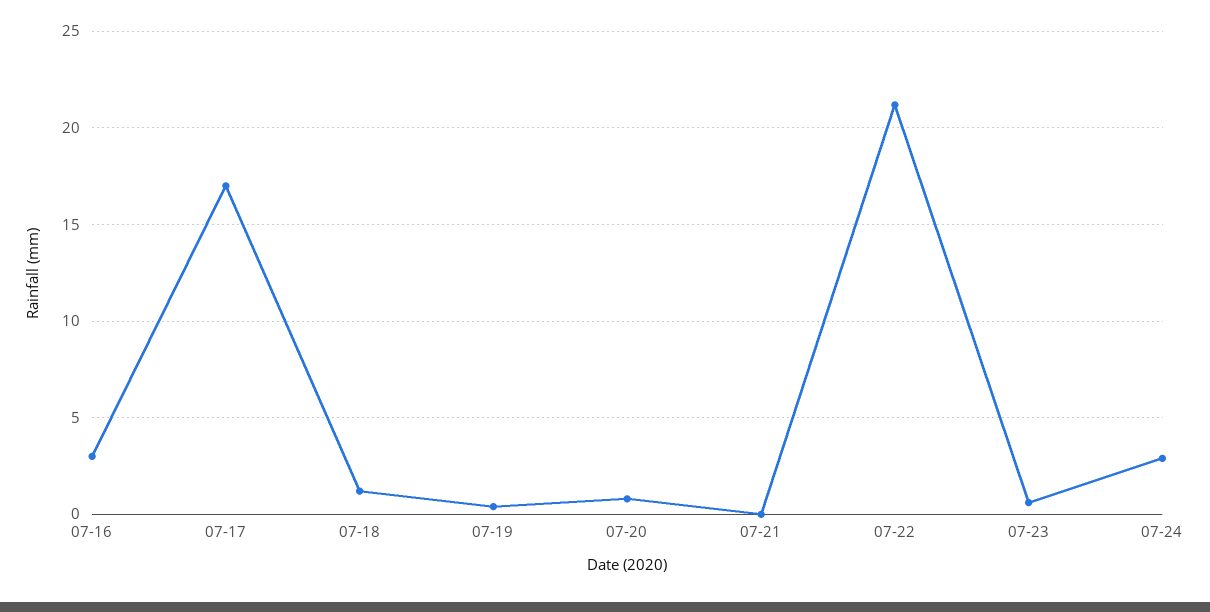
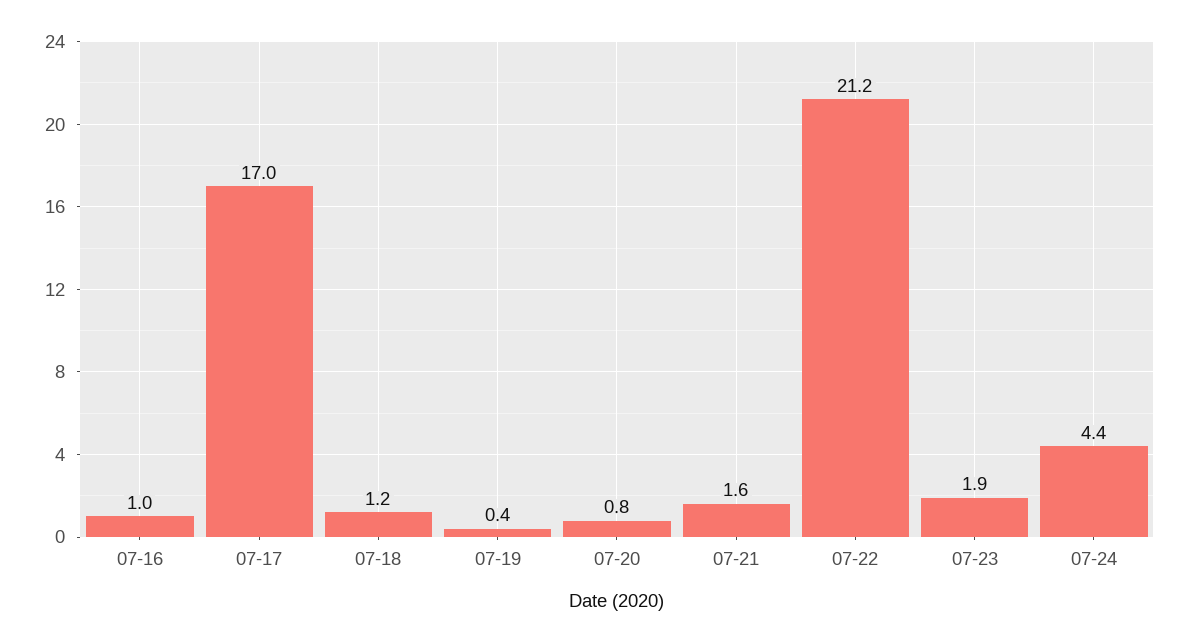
07-16: 3 -> 1
07-21: 0 -> 1.6
07-23: 0.5 -> 1.9
07-24: 3 -> 4.4

